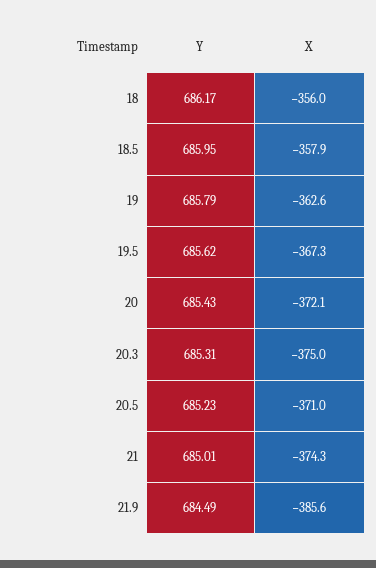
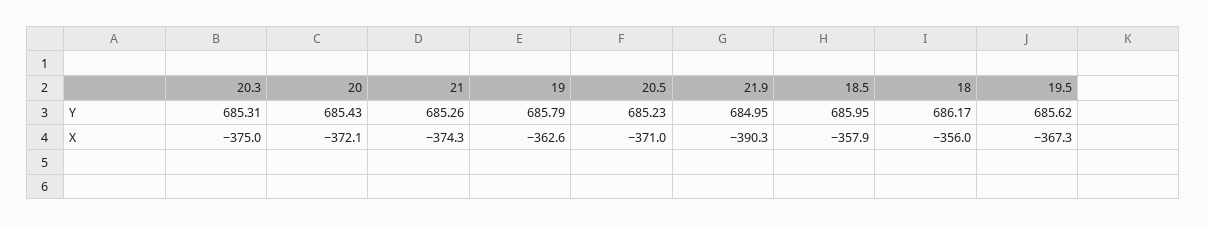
Y, 21: 685.01 -> 685.26
Y, 21.9: 684.49 -> 684.95
X, 21.9: -385.6 -> -390.3

